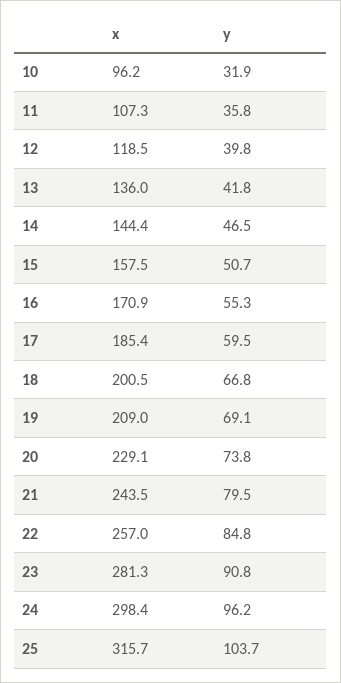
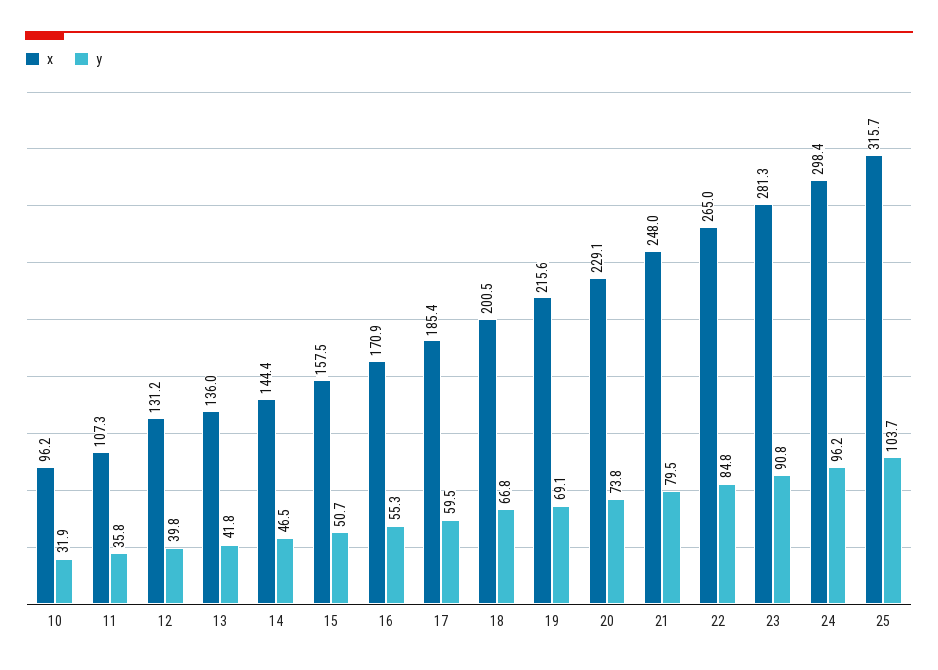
x, 12: 118.5 -> 131.2
x, 19: 209 -> 215.6
x, 21: 243.5 -> 248
x, 22: 257 -> 265

